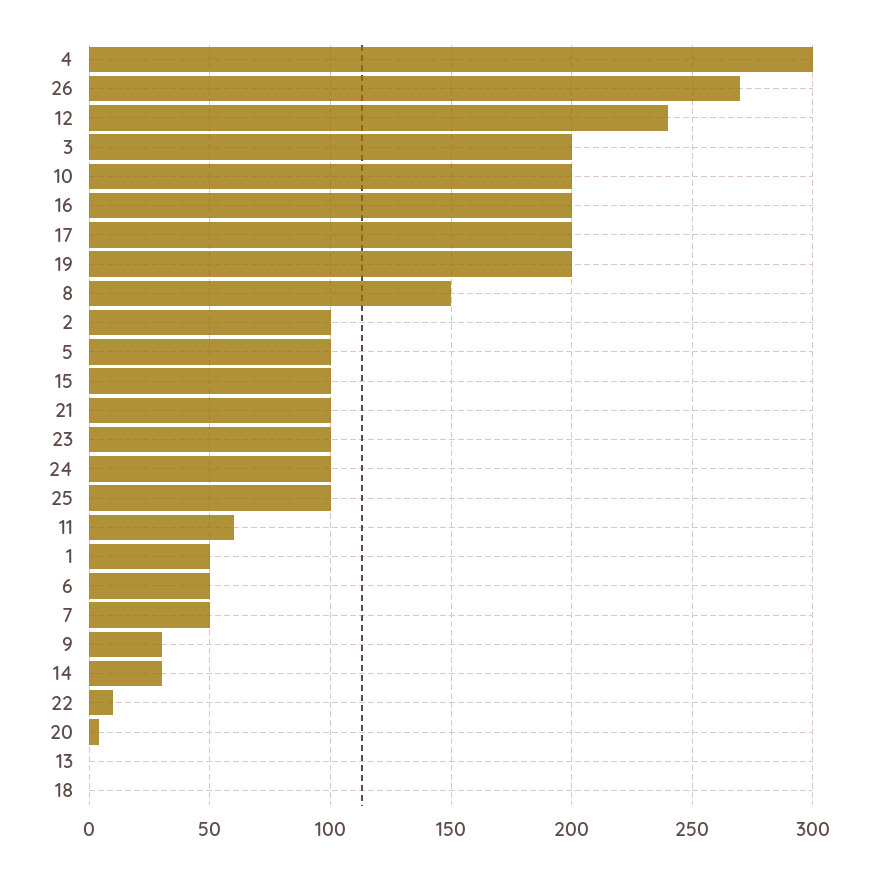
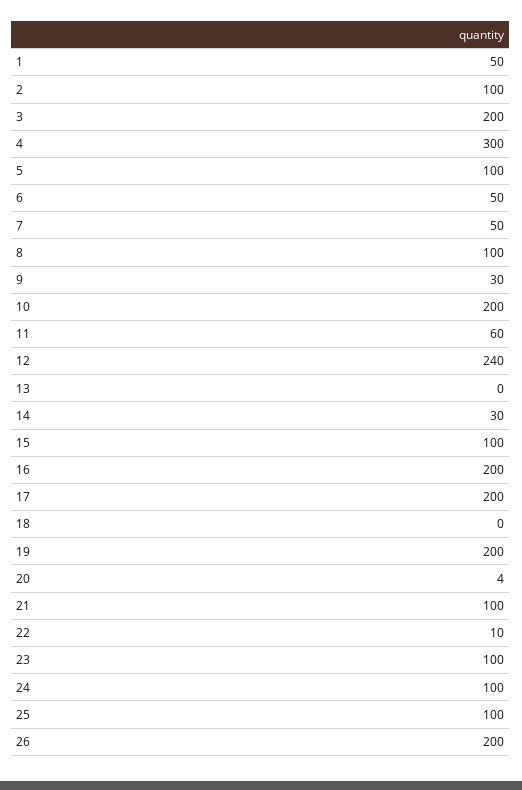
26: 270 -> 200
8: 150 -> 100

